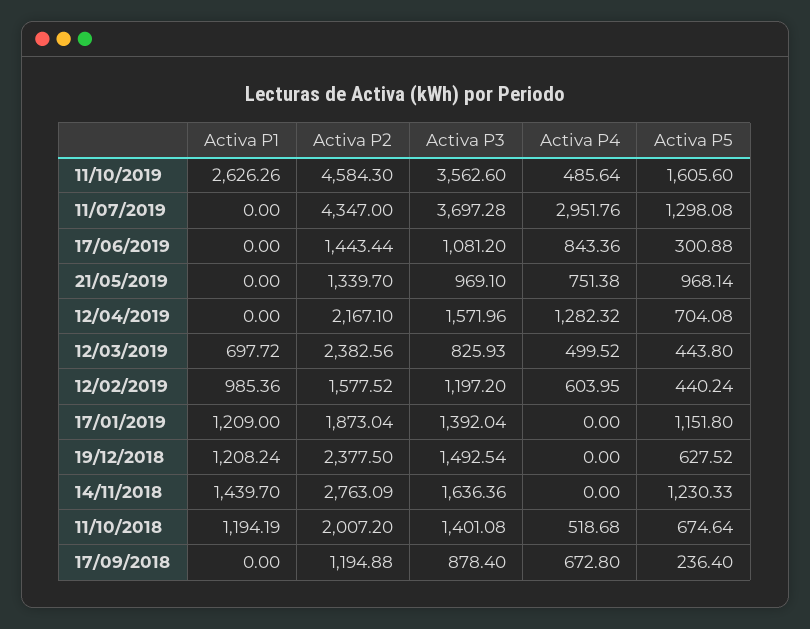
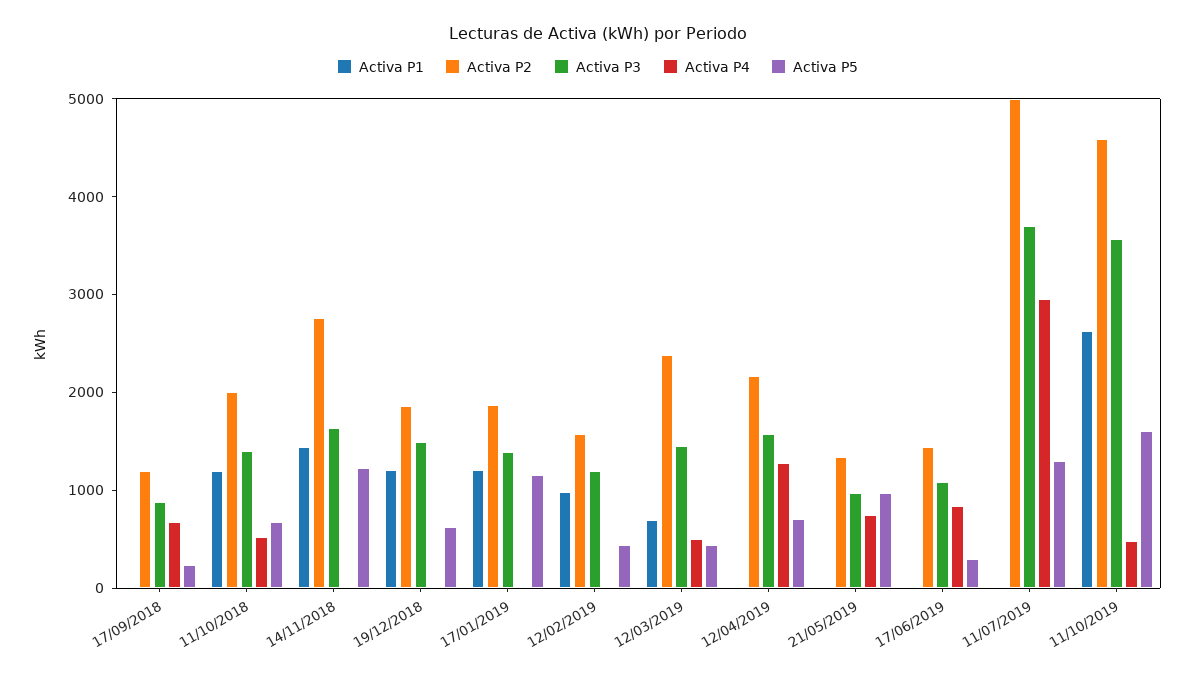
Activa P2, 11/07/2019: 4347 -> 5000
Activa P3, 12/03/2019: 825.93 -> 1400
Activa P4, 12/02/2019: 603.95 -> 0
Activa P2, 19/12/2018: 2377.5 -> 1800

